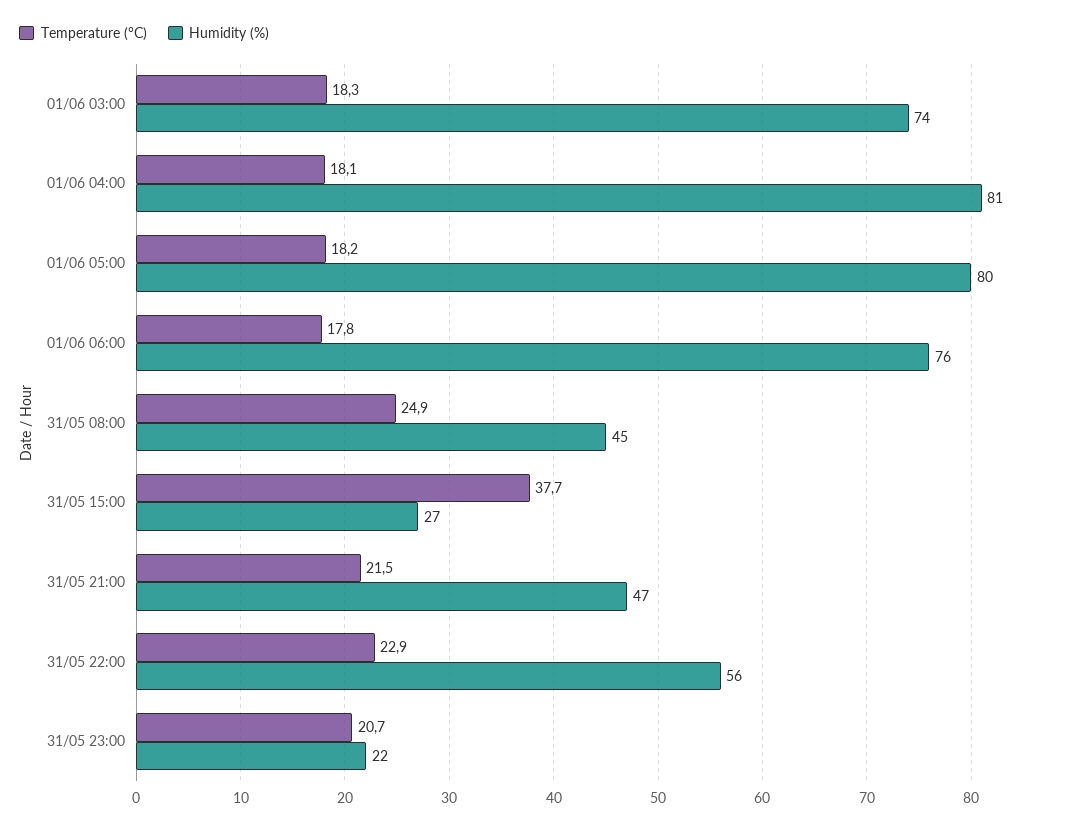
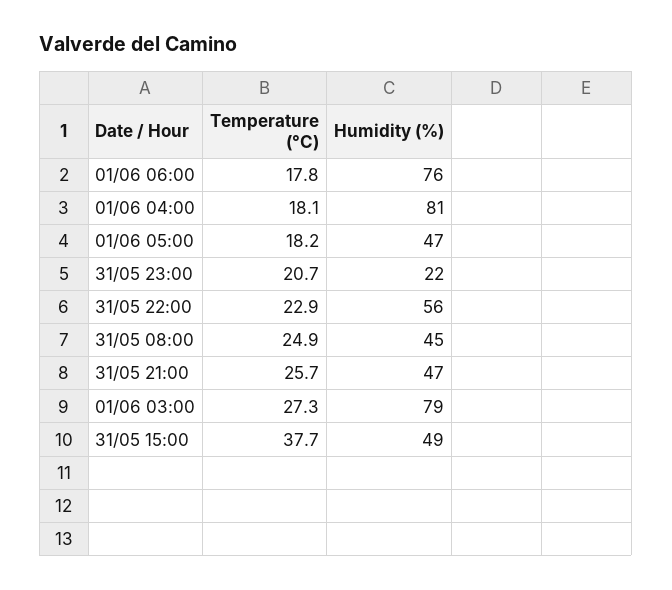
Temperature (°C), 01/06 03:00: 18.3 -> 27.3
Humidity (%), 01/06 03:00: 74 -> 79
Humidity (%), 01/06 05:00: 80 -> 47
Humidity (%), 31/05 15:00: 27 -> 49
Temperature (°C), 31/05 21:00: 21.5 -> 25.7

